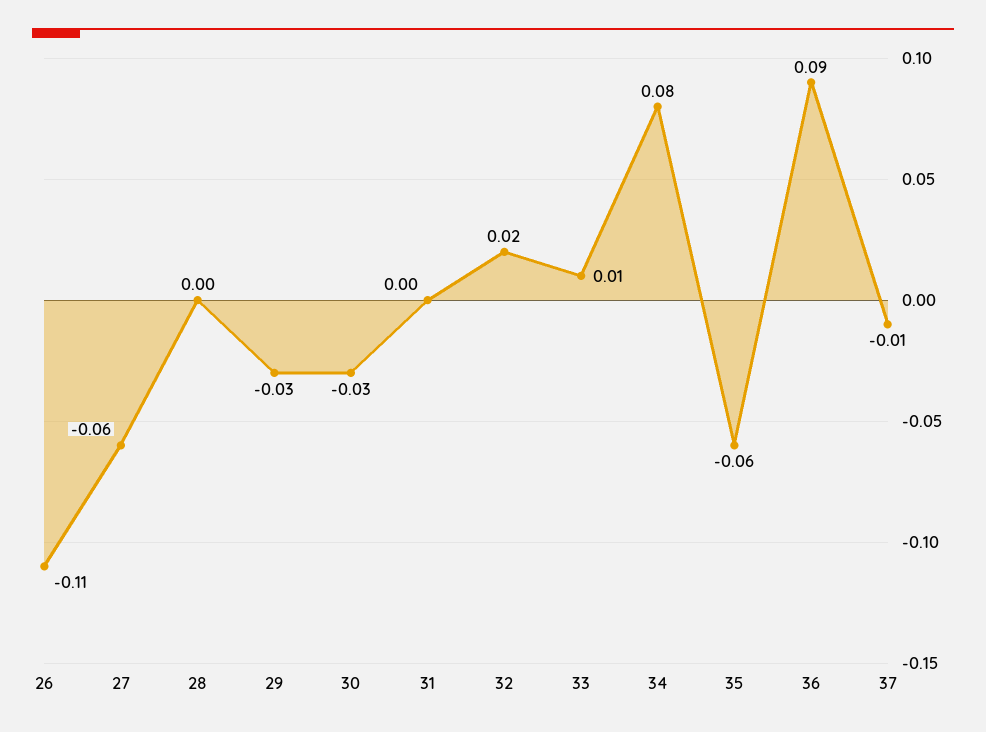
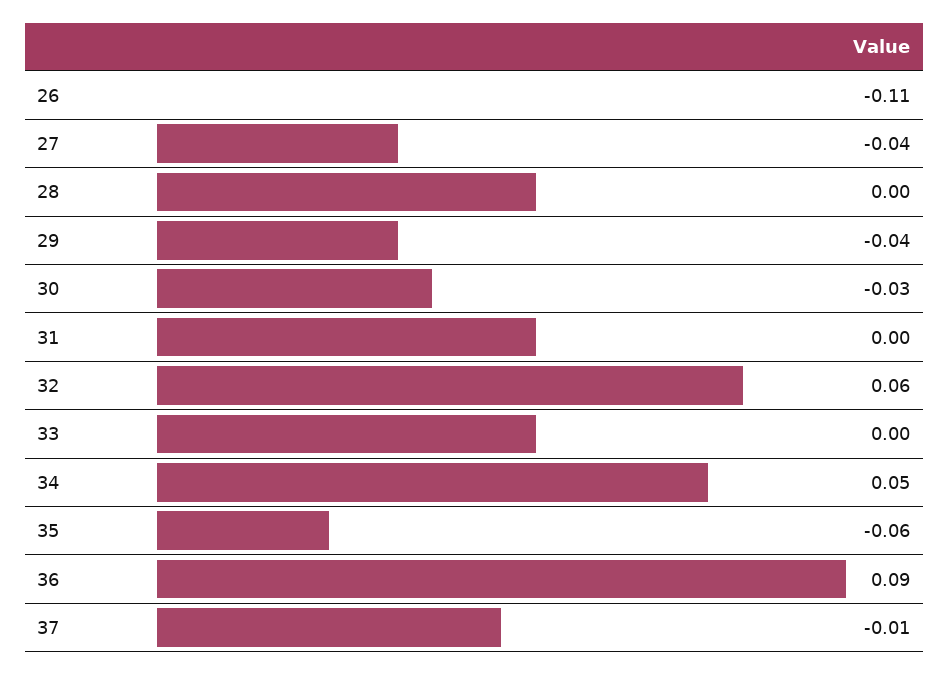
27: -0.06 -> -0.04
29: -0.03 -> -0.04
32: 0.02 -> 0.06
33: 0.01 -> 0
34: 0.08 -> 0.05

